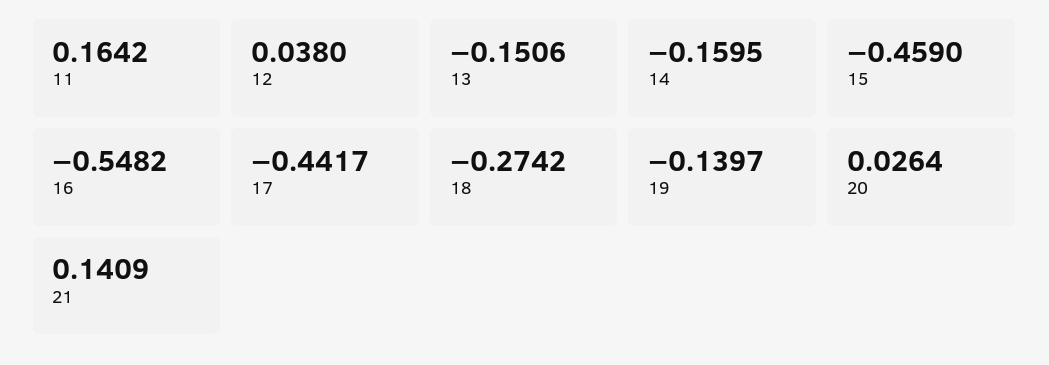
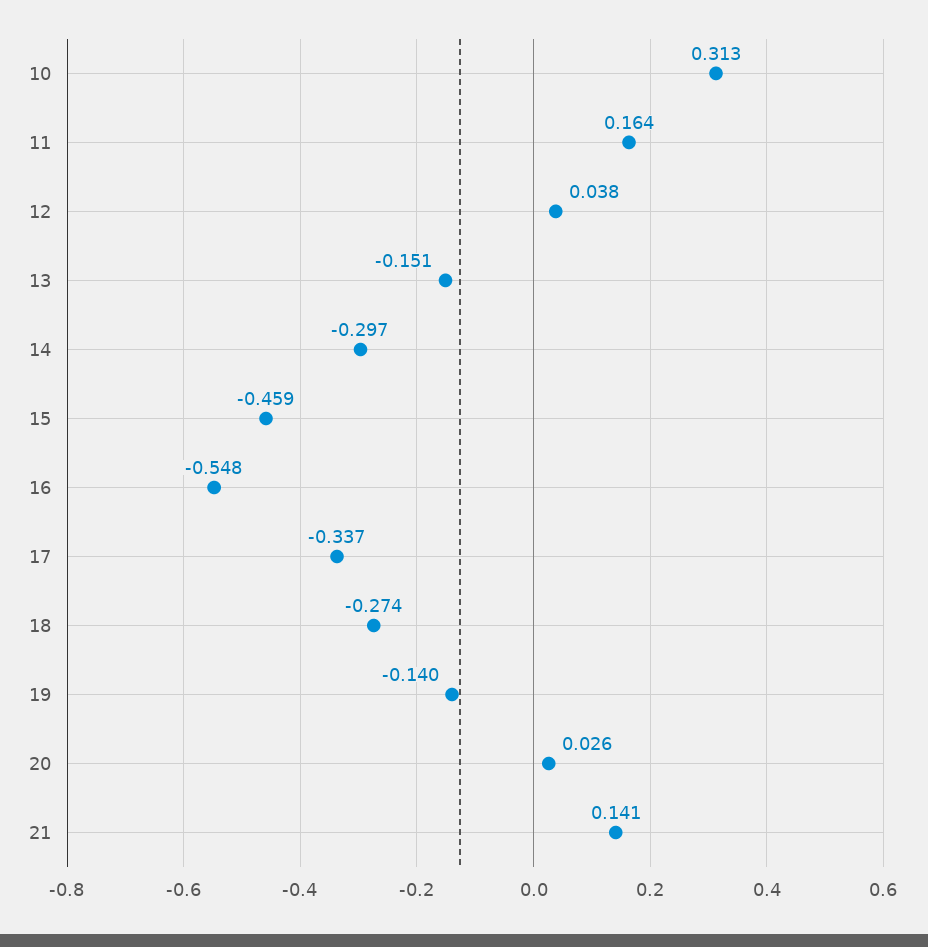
14: -0.1595 -> -0.297
17: -0.4417 -> -0.337
10: none -> 0.313

